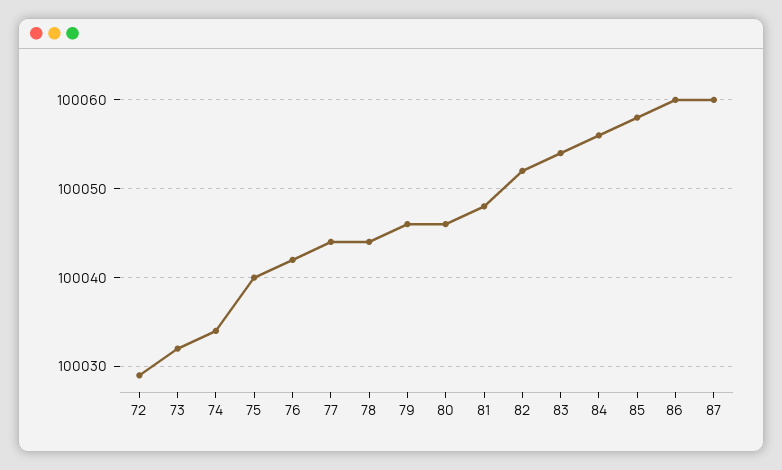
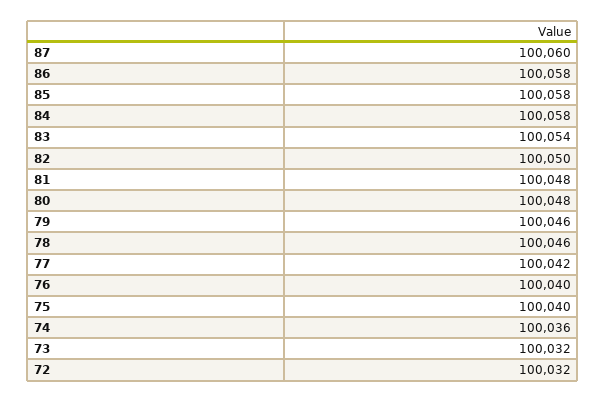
72: 100029 -> 100032
74: 100034 -> 100036
76: 100042 -> 100040
77: 100044 -> 100042
78: 100044 -> 100046
80: 100046 -> 100048
82: 100052 -> 100050
84: 100056 -> 100058
86: 100060 -> 100058

